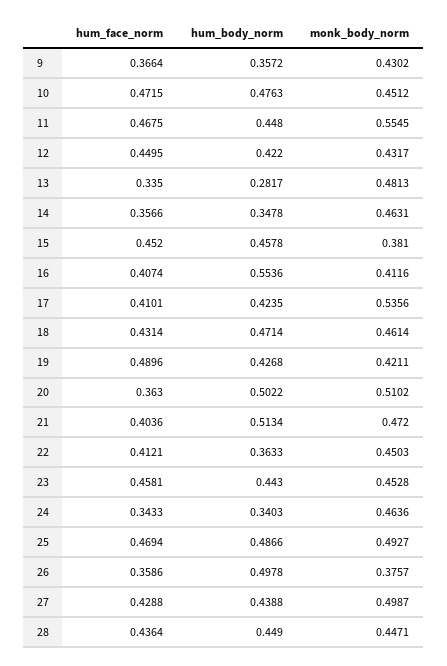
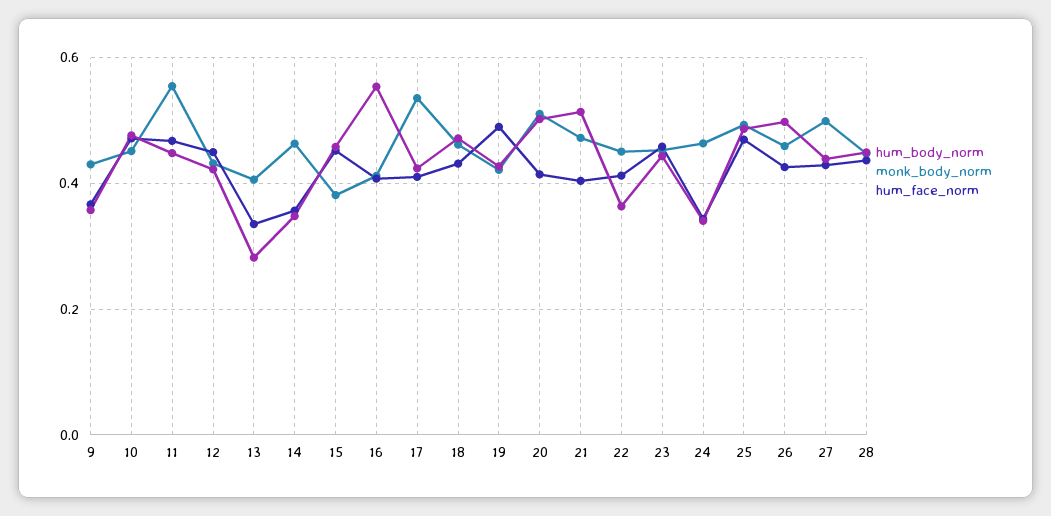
monk_body_norm, 13: 0.4813 -> 0.4
hum_face_norm, 20: 0.363 -> 0.42
hum_face_norm, 26: 0.3586 -> 0.42
monk_body_norm, 26: 0.3757 -> 0.46

